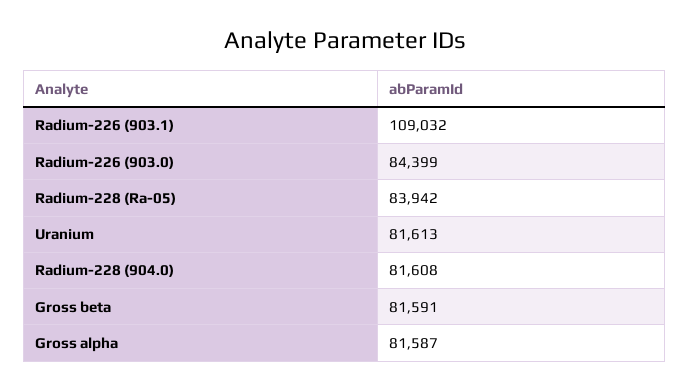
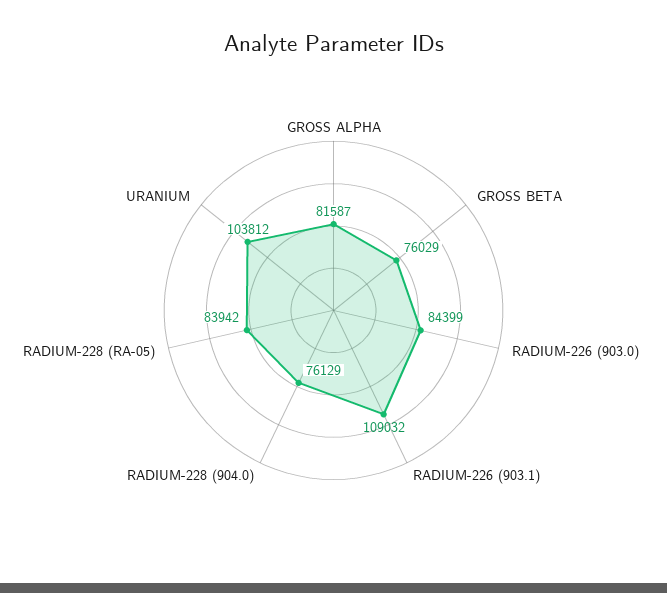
Uranium: 81613 -> 103812
Radium-228 (904.0): 81608 -> 76129
Gross beta: 81591 -> 76029

